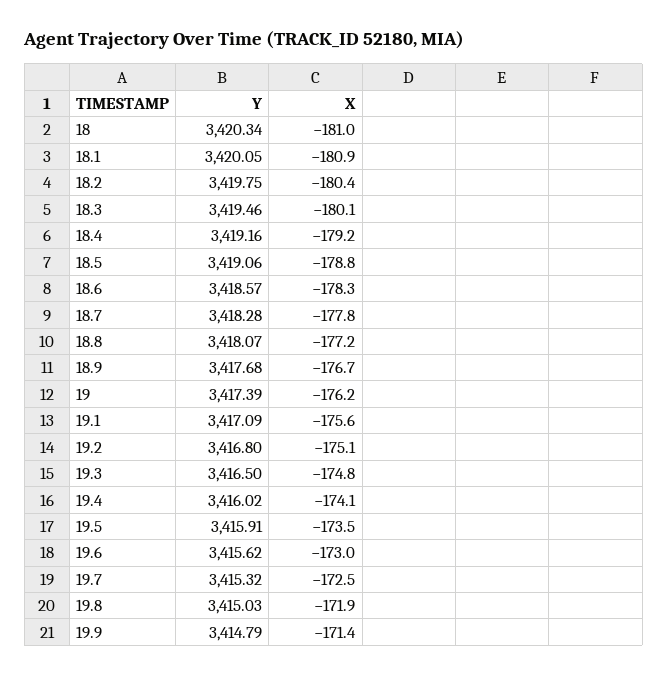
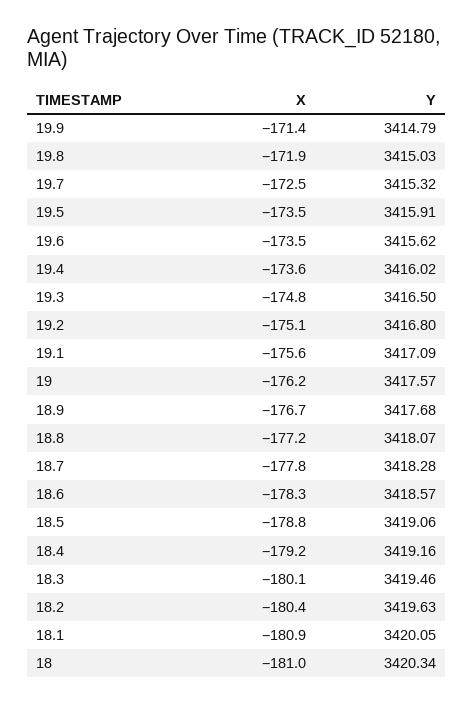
Y, 18.2: 3419.75 -> 3419.63
Y, 19: 3417.39 -> 3417.57
X, 19.4: -174.1 -> -173.6
X, 19.6: -173 -> -173.5

